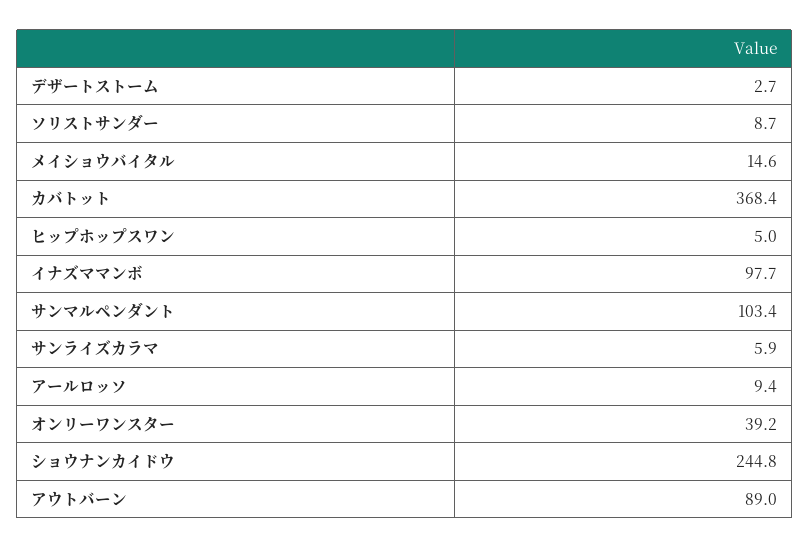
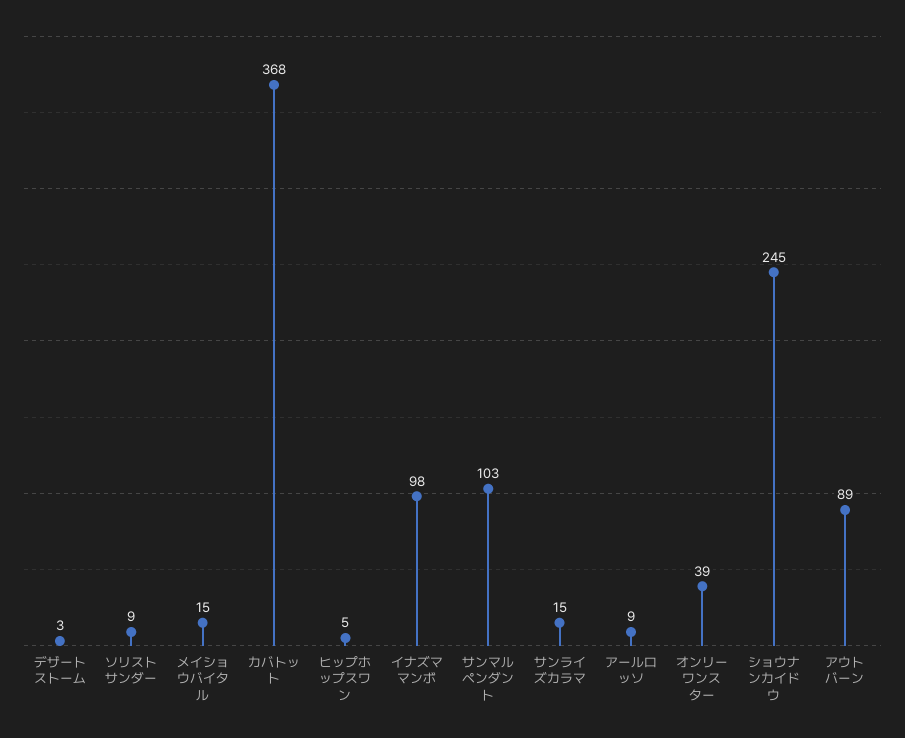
サンライズカラマ: 5.9 -> 15

